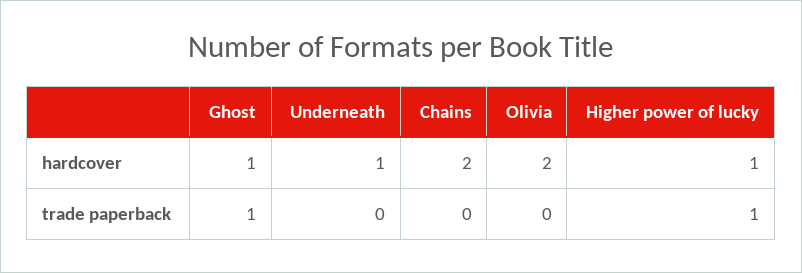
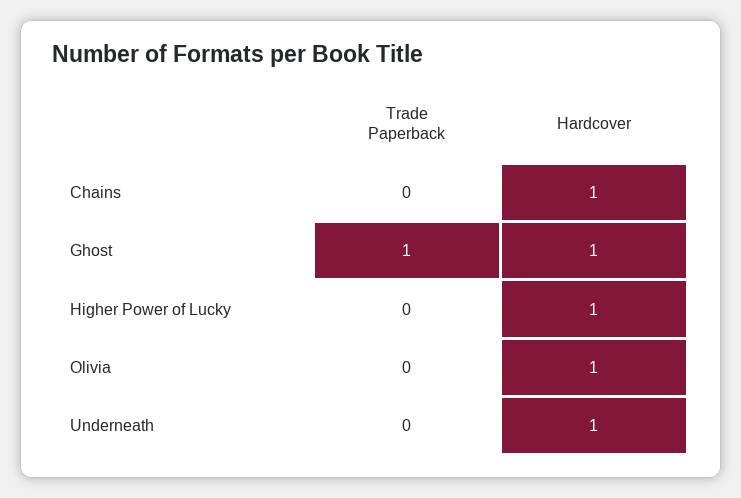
Chains, hardcover: 2 -> 1
Olivia, hardcover: 2 -> 1
Higher power of lucky, trade paperback: 1 -> 0

